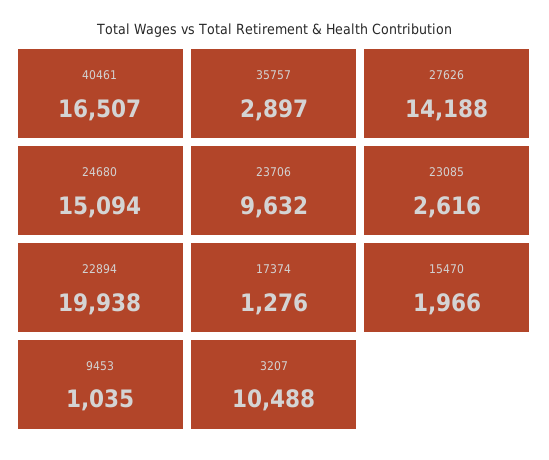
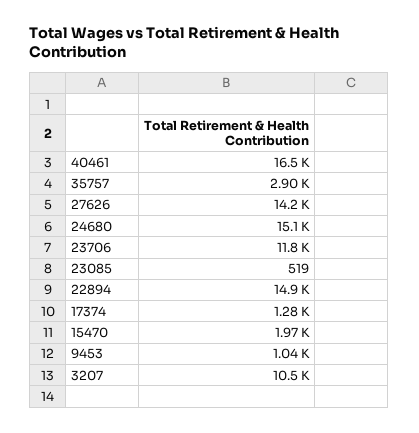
23706: 9632 -> 11800
23085: 2616 -> 519
22894: 19938 -> 14900

